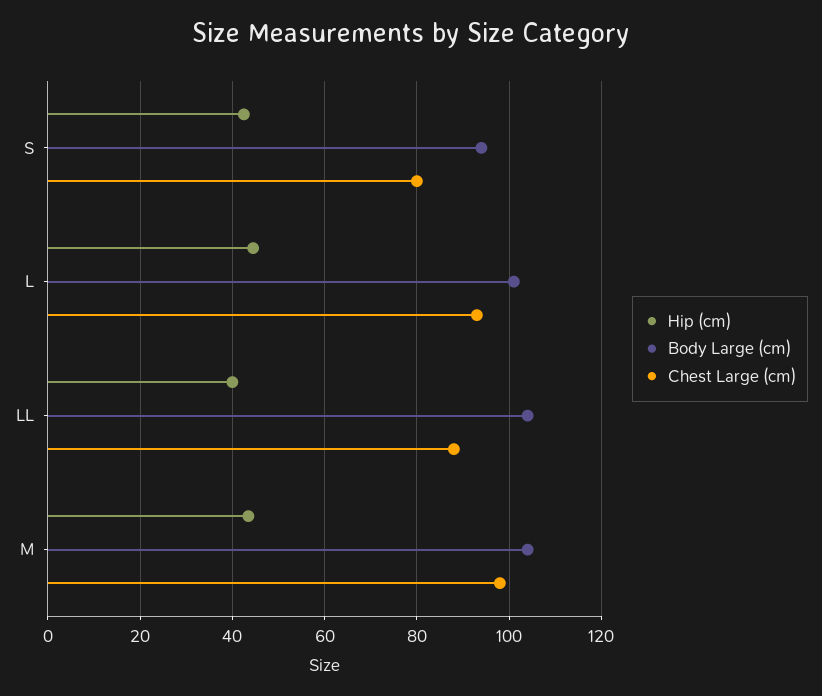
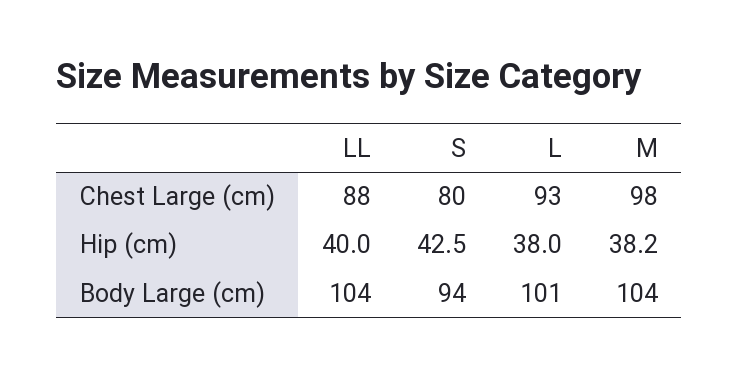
Hip (cm), L: 44 -> 38
Hip (cm), M: 44 -> 38.2

